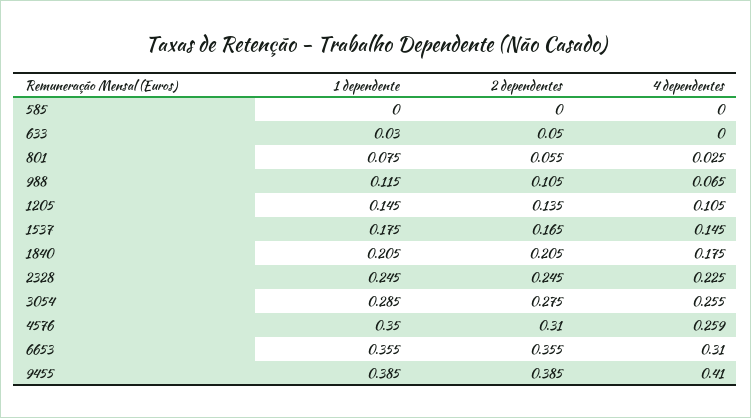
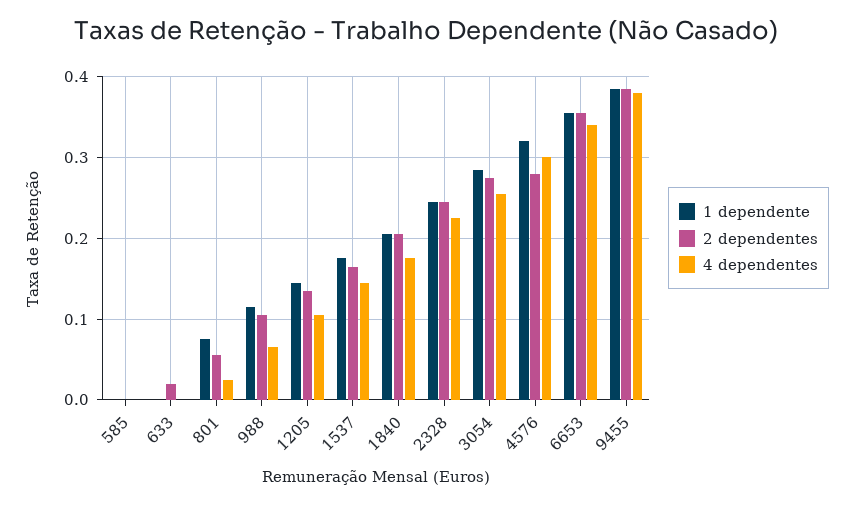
1 dependente, 633: 0.03 -> 0
2 dependentes, 633: 0.05 -> 0.02
1 dependente, 4576: 0.35 -> 0.32
2 dependentes, 4576: 0.31 -> 0.28
4 dependentes, 4576: 0.259 -> 0.3
4 dependentes, 6653: 0.31 -> 0.34
4 dependentes, 9455: 0.41 -> 0.38

